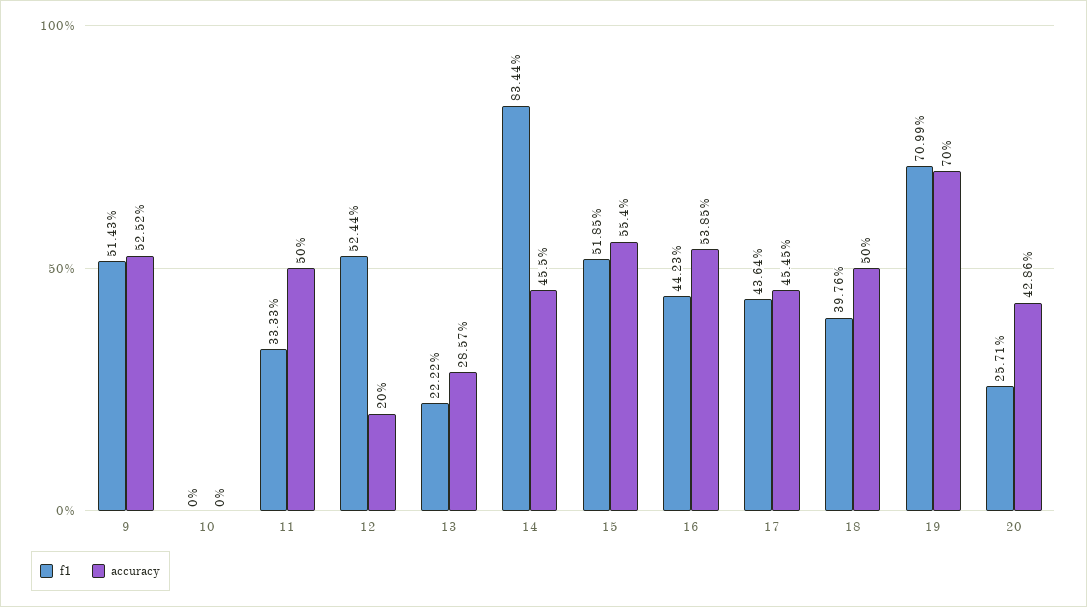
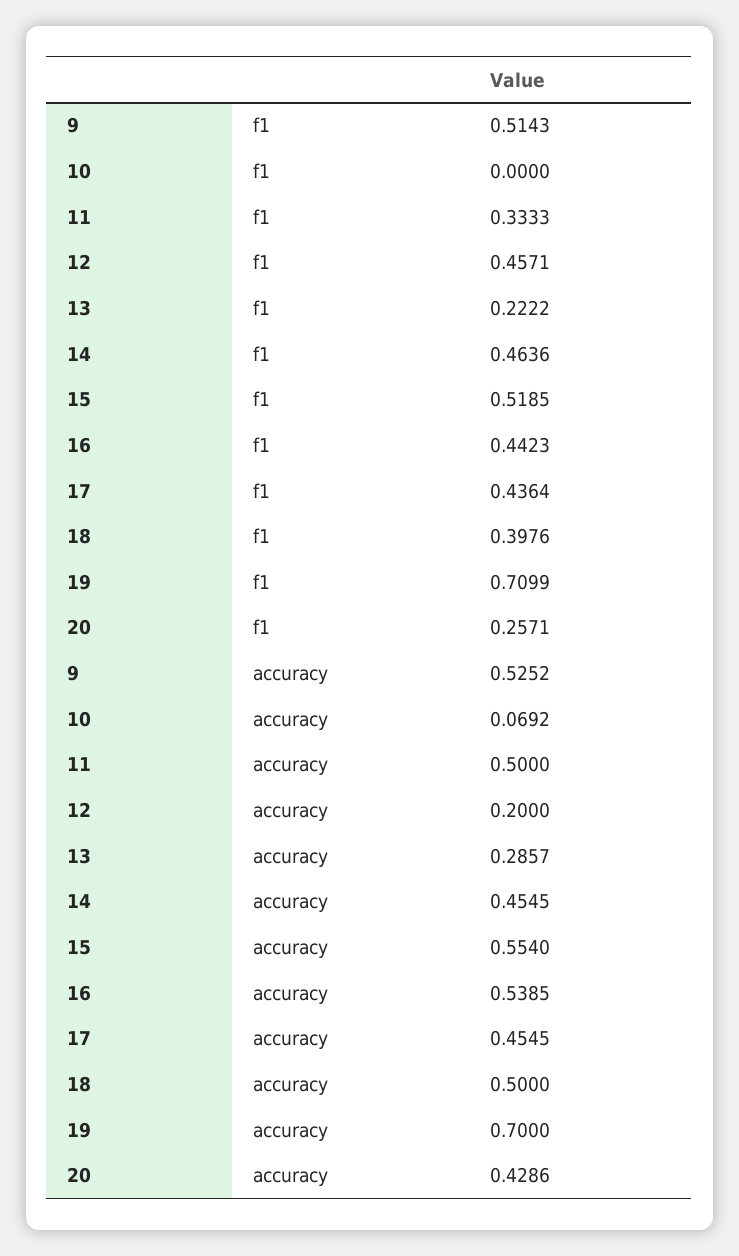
accuracy, 10: 0 -> 0.0692
f1, 12: 0.5244 -> 0.4571
f1, 14: 0.8344 -> 0.4636
accuracy, 14: 0.455 -> 0.4545

